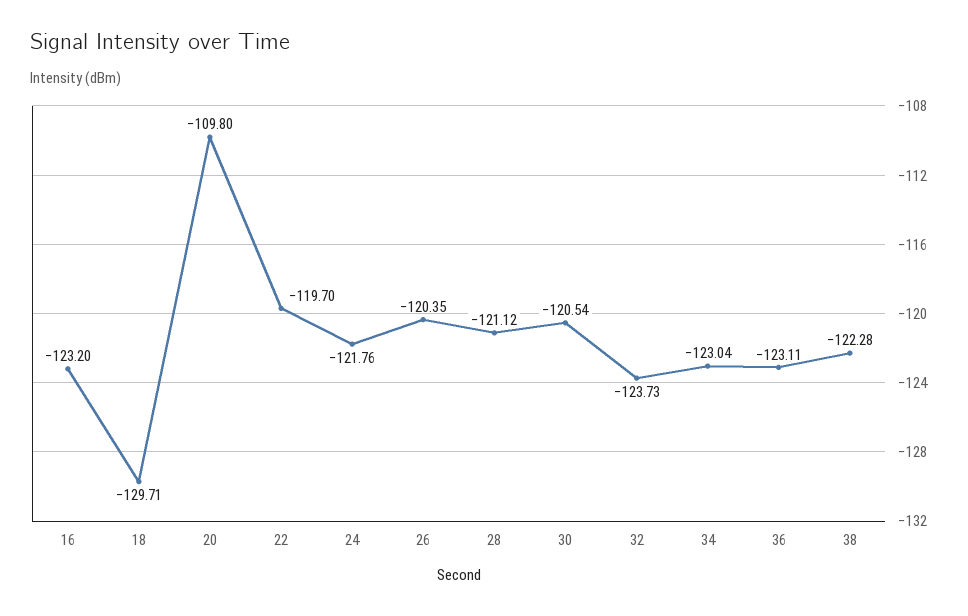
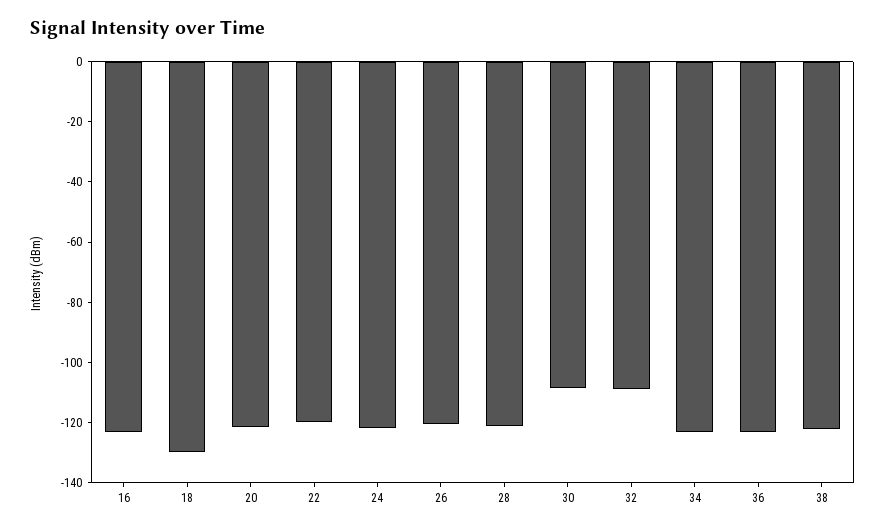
20: -109.8 -> -120
30: -120.54 -> -110
32: -123.73 -> -110

